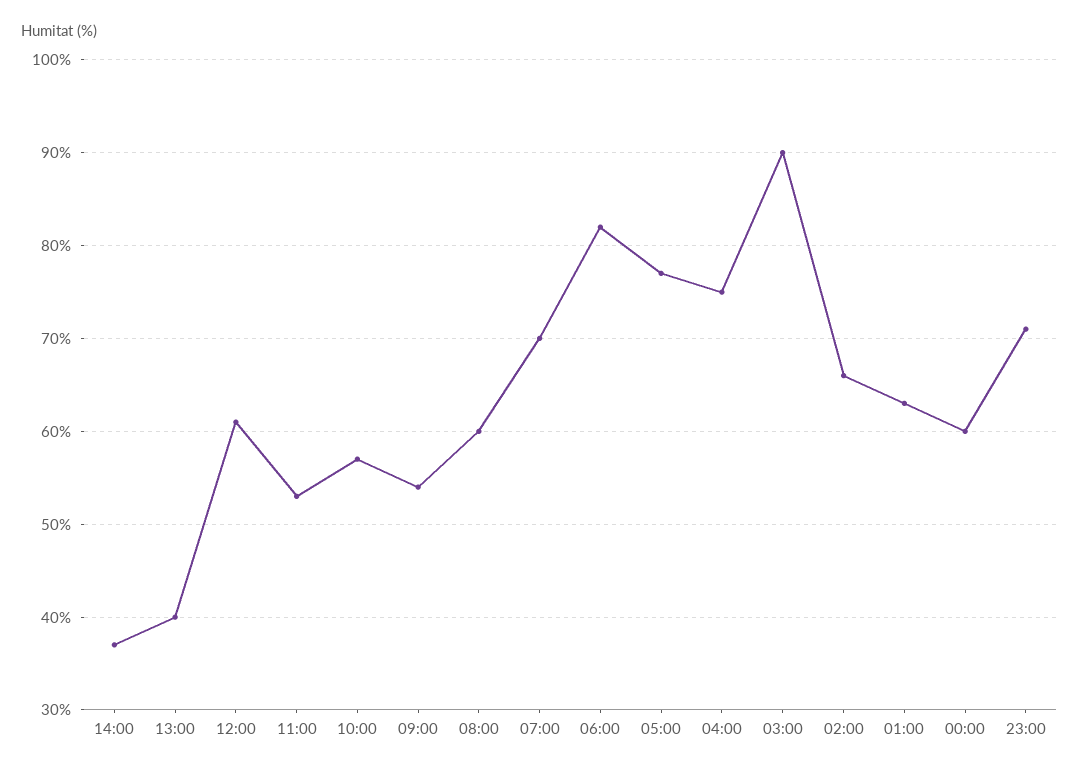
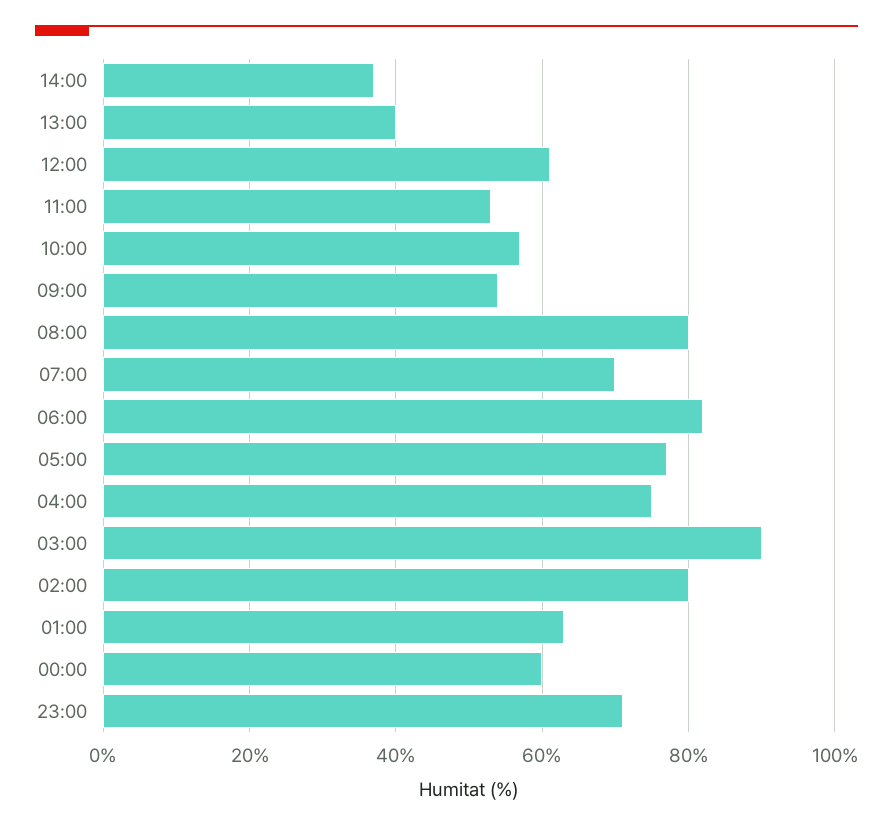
08:00: 60 -> 80
02:00: 66 -> 80

